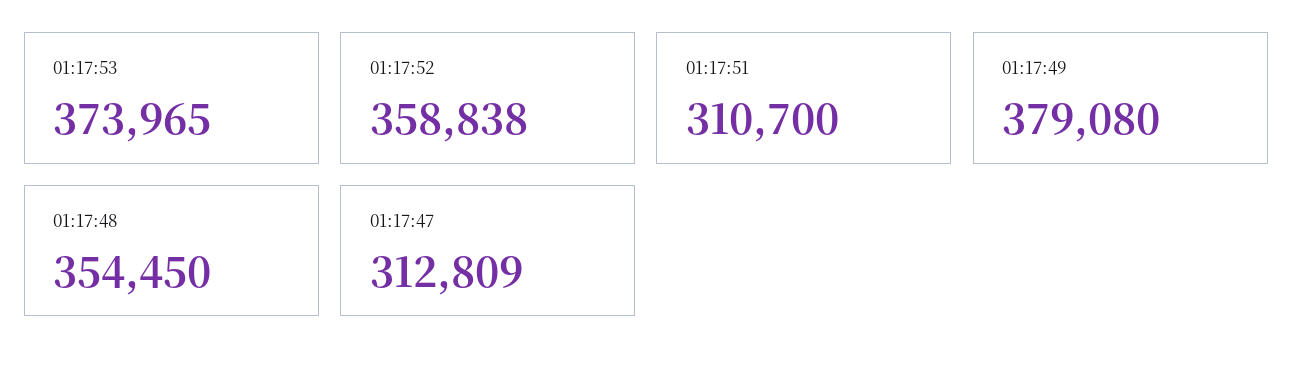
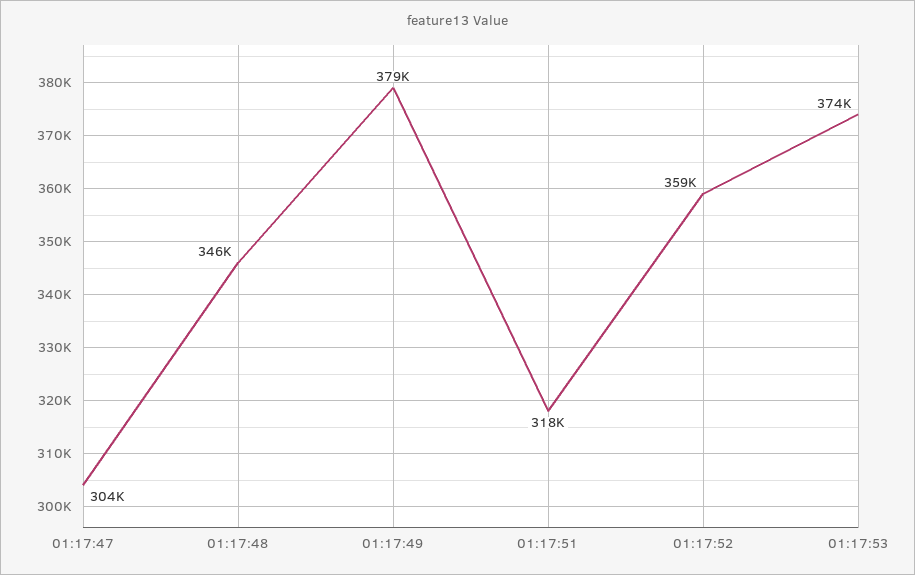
01:17:51: 310700 -> 318000
01:17:48: 354450 -> 346000
01:17:47: 312809 -> 304000

